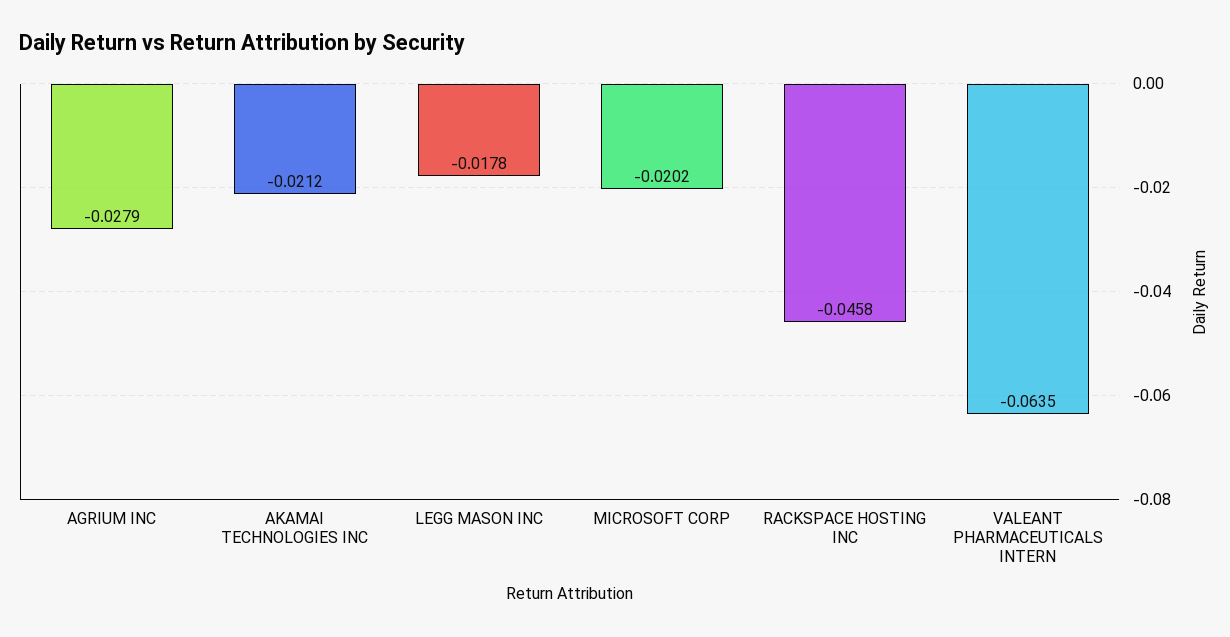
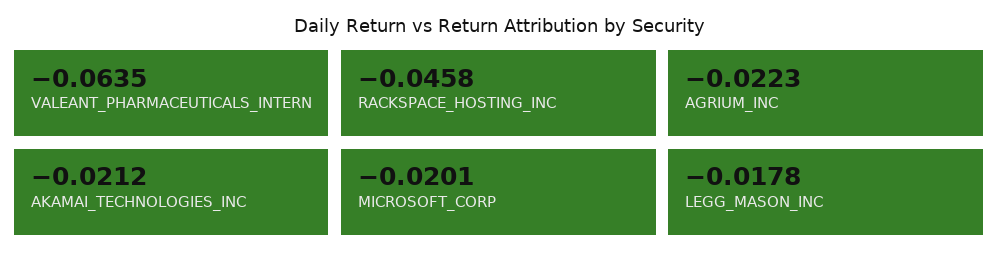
AGRIUM INC: -0.0279 -> -0.0223
MICROSOFT CORP: -0.0202 -> -0.0201

